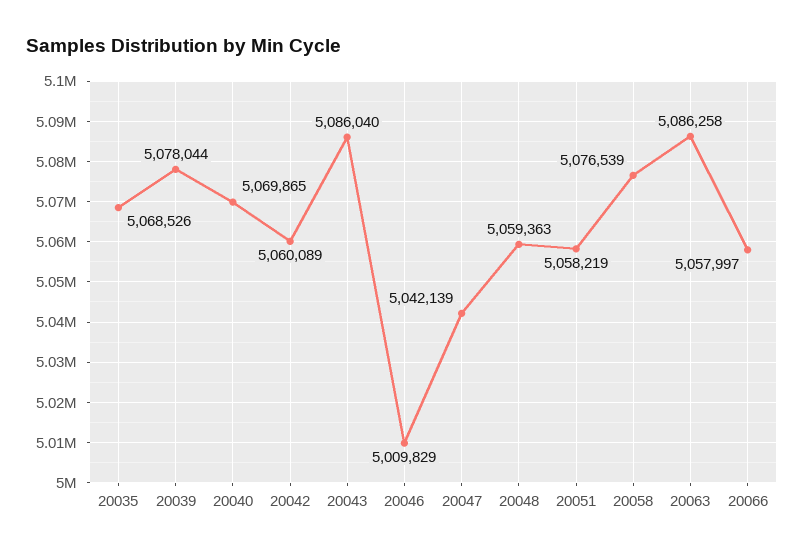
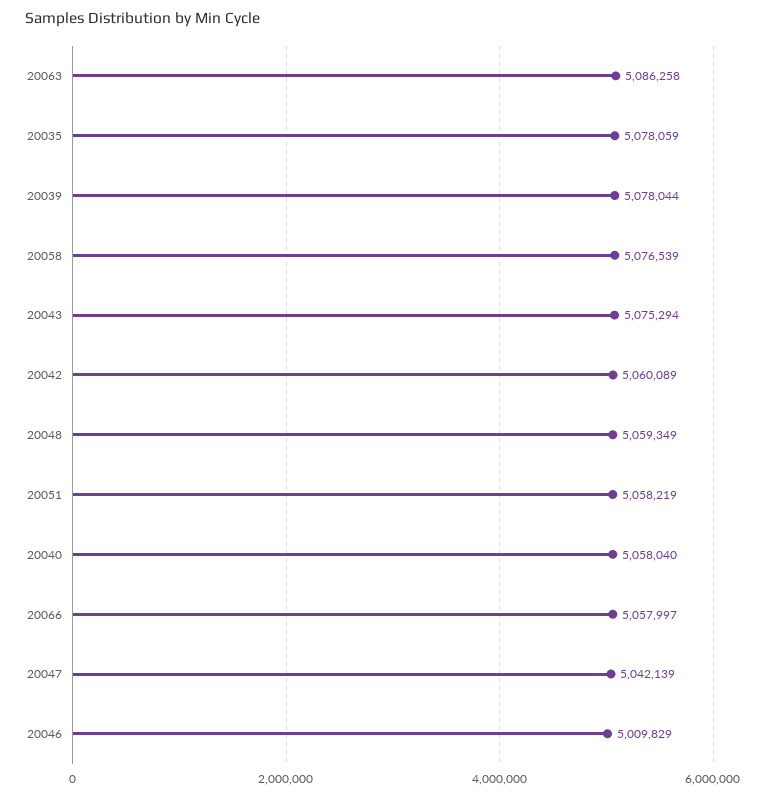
20035: 5068526 -> 5078059
20040: 5069865 -> 5058040
20043: 5086040 -> 5075294
20048: 5059363 -> 5059349

